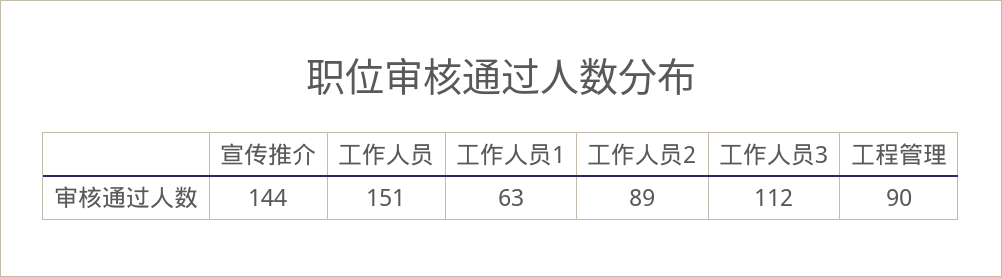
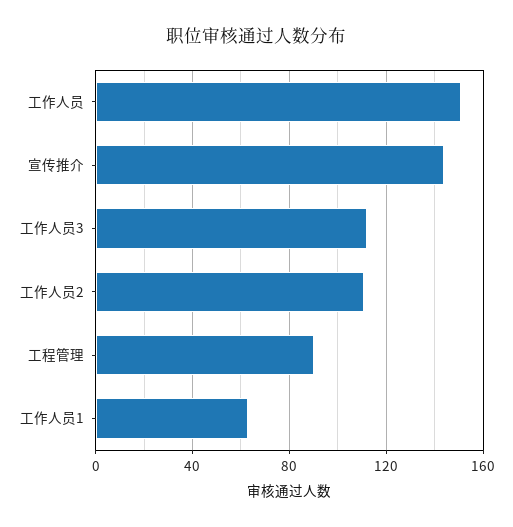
工作人员2: 89 -> 110

